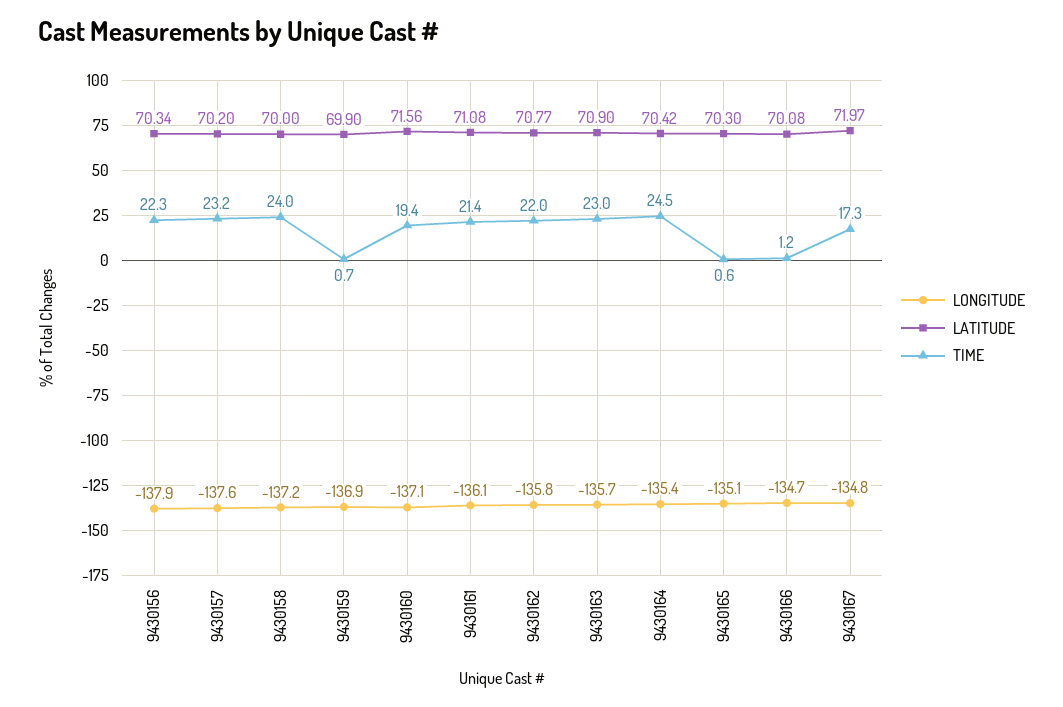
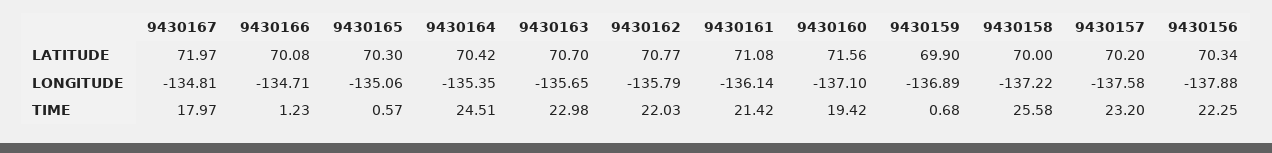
TIME, 9430158: 24 -> 25.58
LATITUDE, 9430163: 70.9 -> 70.7
TIME, 9430167: 17.3 -> 17.97

